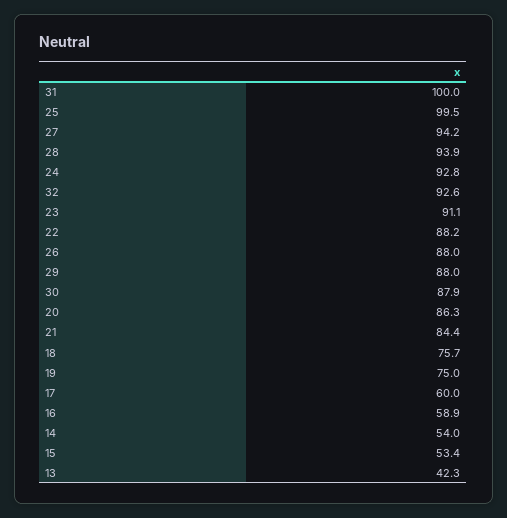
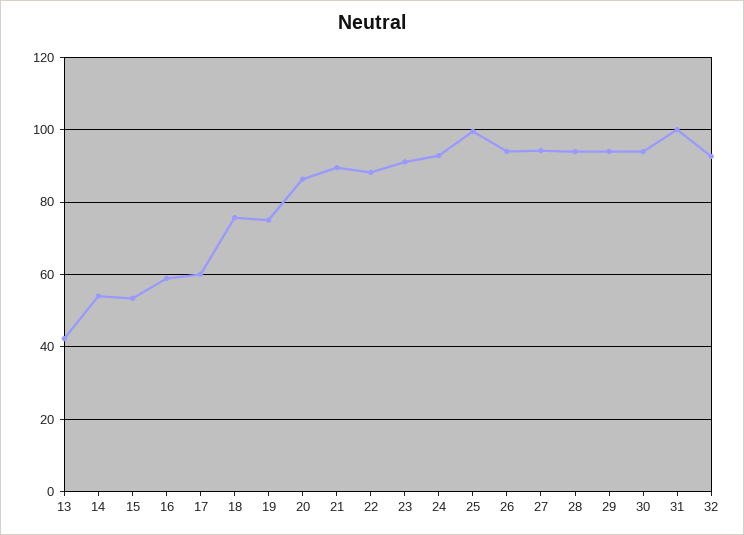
26: 88 -> 94
29: 88 -> 94
30: 87.9 -> 94
21: 84.4 -> 90

